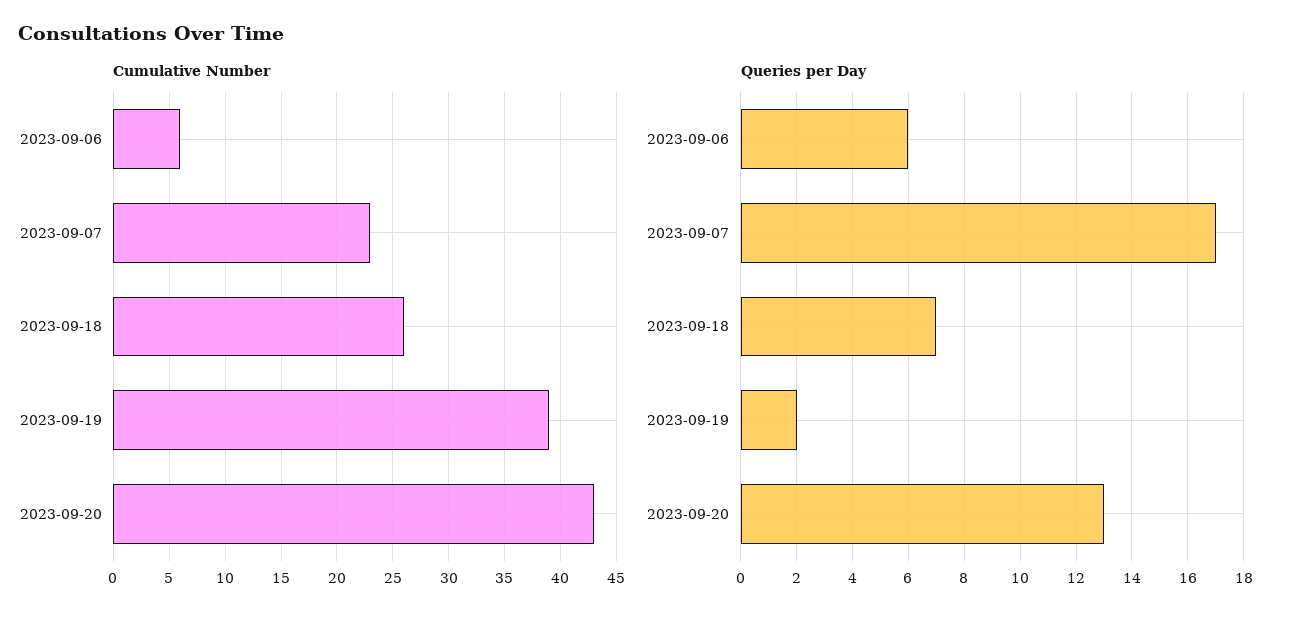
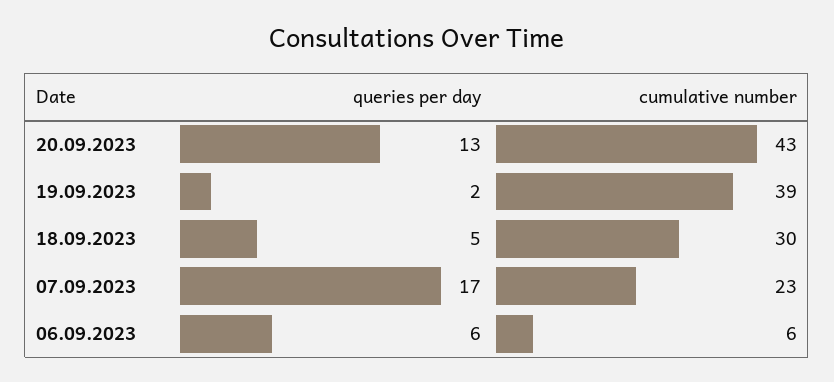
Cumulative Number, 2023-09-18: 26 -> 30
Queries per Day, 2023-09-18: 7 -> 5

